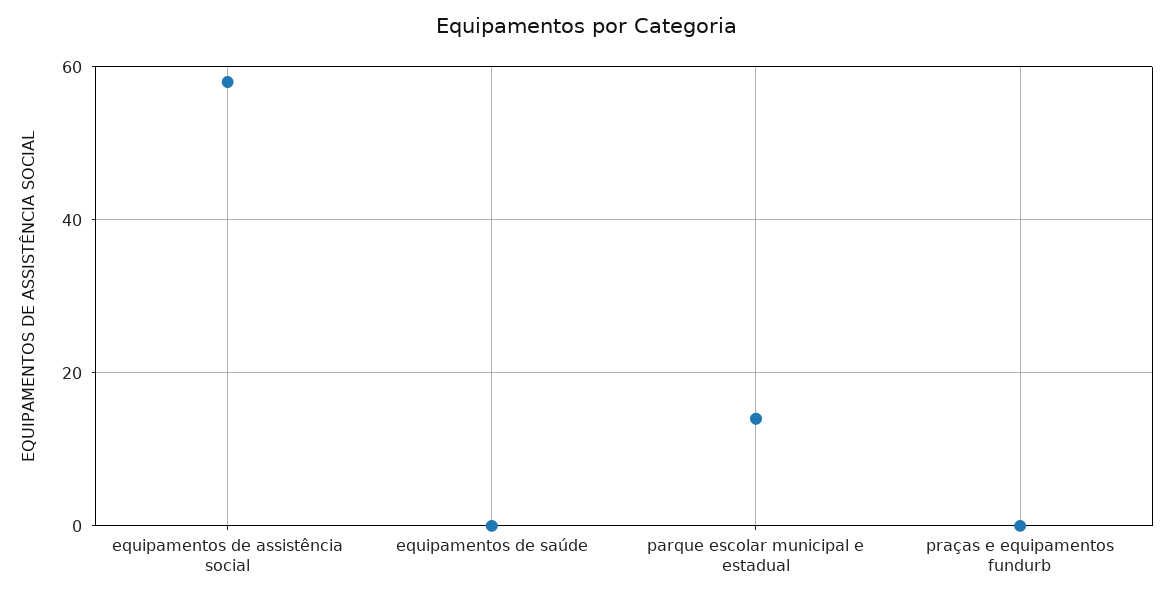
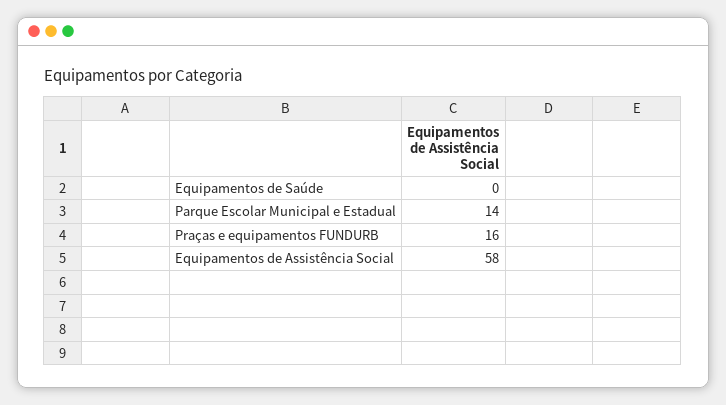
praças e equipamentos fundurb: 0 -> 16

